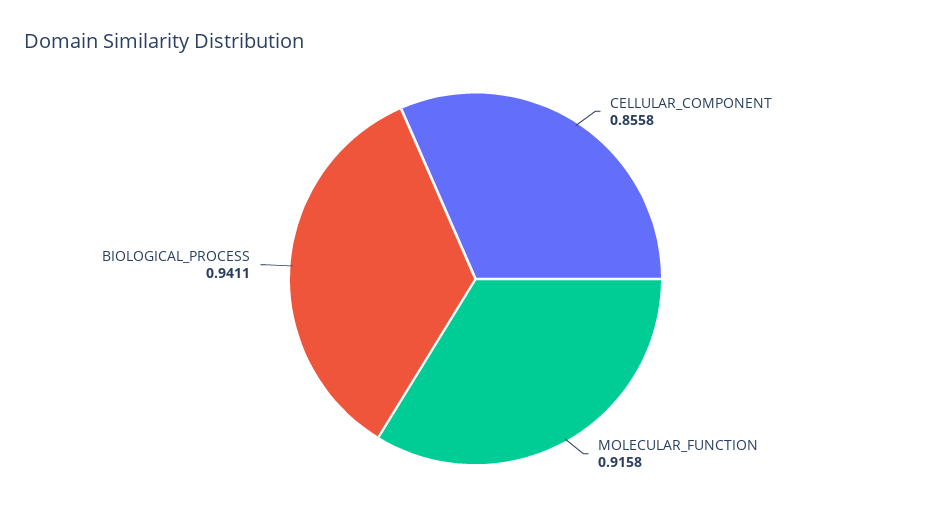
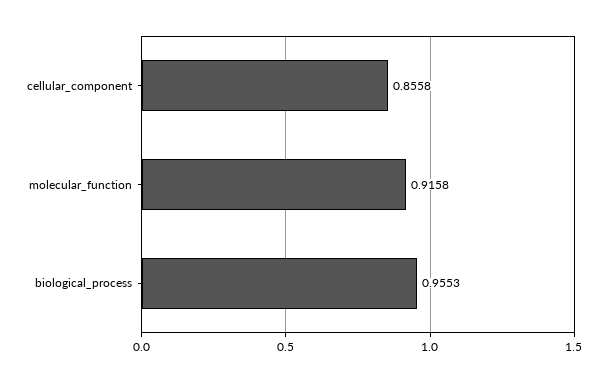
BIOLOGICAL_PROCESS: 0.9411 -> 0.9553

